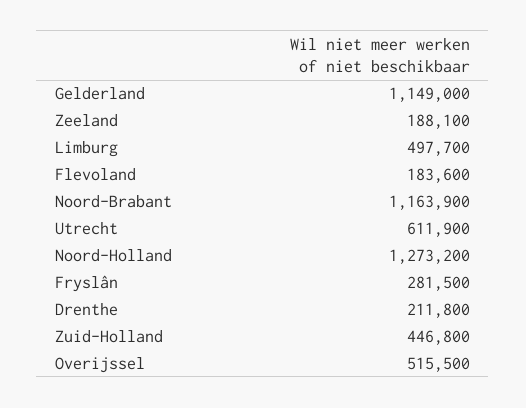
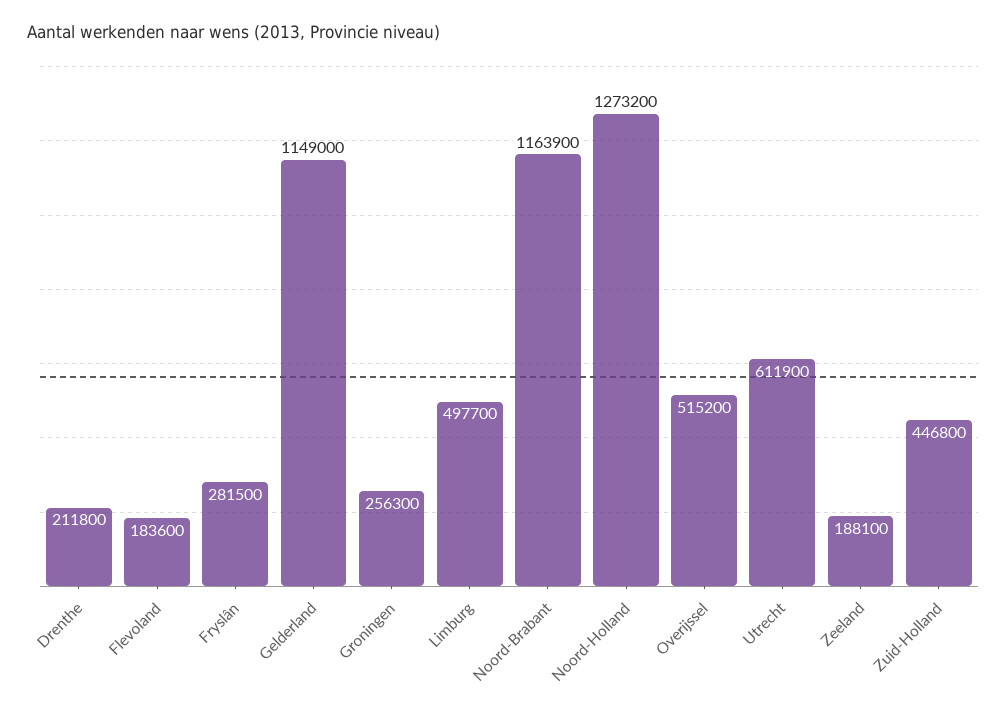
Overijssel: 515500 -> 515200
Groningen: none -> 256300

